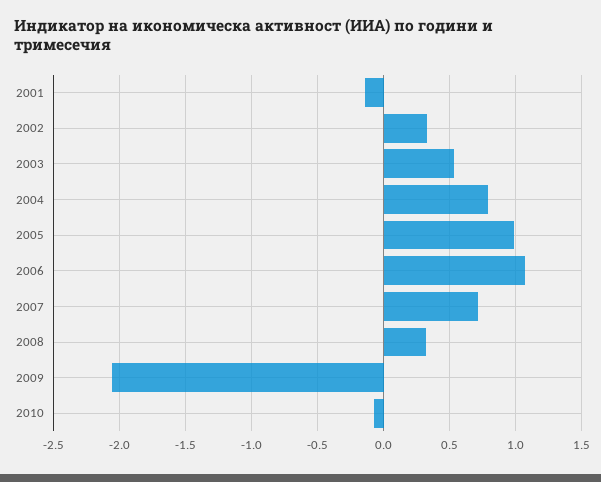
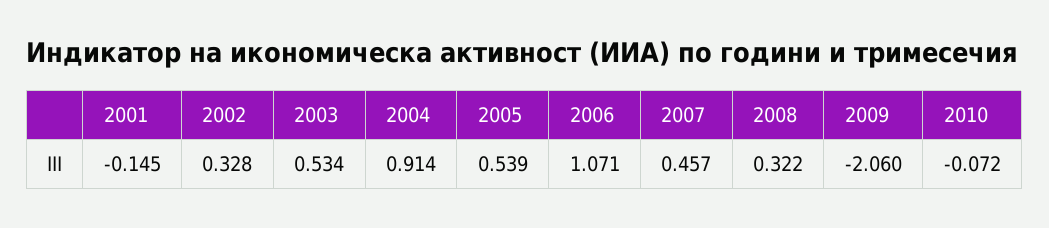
2004: 0.8 -> 0.914
2005: 1 -> 0.539
2007: 0.7 -> 0.457

